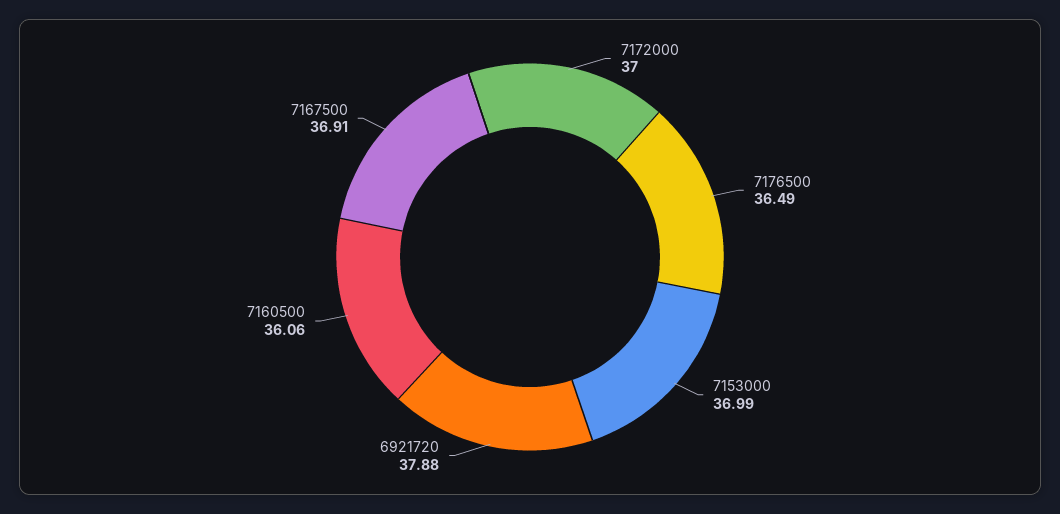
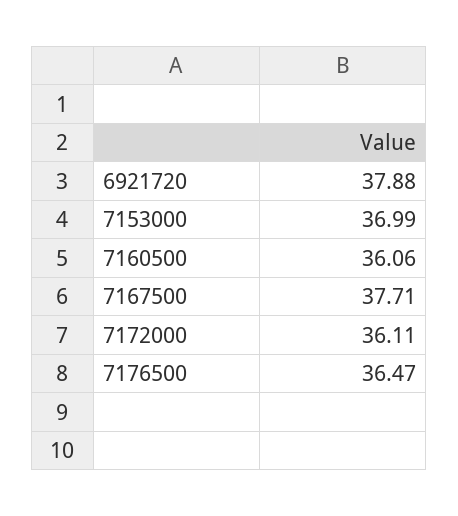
7172000: 37 -> 36.11
7176500: 36.49 -> 36.47
7167500: 36.91 -> 37.71

